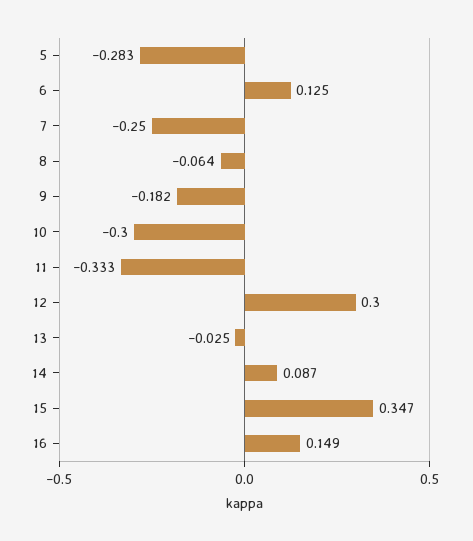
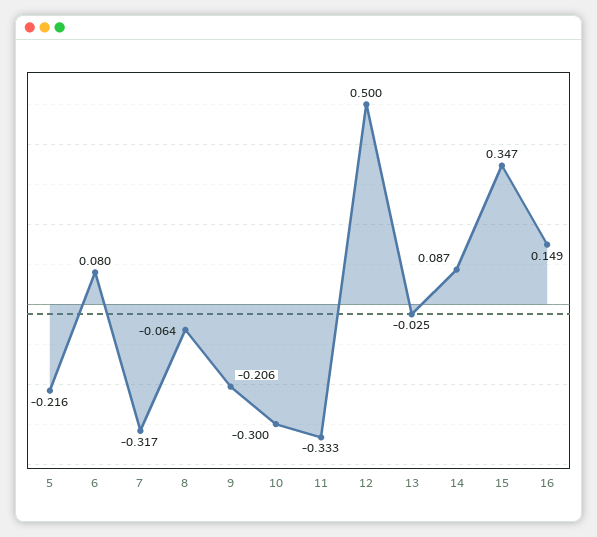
5: -0.283 -> -0.216
6: 0.125 -> 0.08
7: -0.25 -> -0.317
9: -0.182 -> -0.206
12: 0.3 -> 0.5

